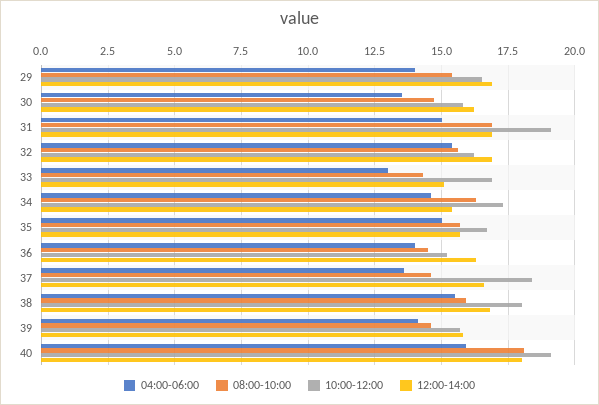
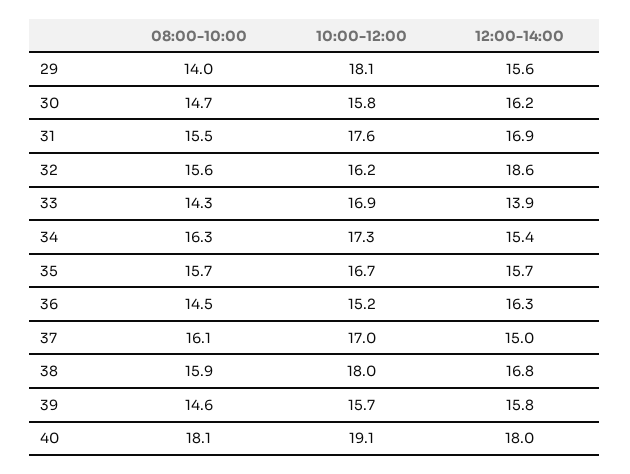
04:00-06:00, 29: 14 -> none
08:00-10:00, 29: 15.5 -> 14
10:00-12:00, 29: 16.5 -> 18.1
12:00-14:00, 29: 17 -> 15.6
04:00-06:00, 30: 13.5 -> none
04:00-06:00, 31: 15 -> none
08:00-10:00, 31: 17 -> 15.5
10:00-12:00, 31: 19 -> 17.6
04:00-06:00, 32: 15.5 -> none
12:00-14:00, 32: 17 -> 18.6
04:00-06:00, 33: 13 -> none
12:00-14:00, 33: 15 -> 13.9
04:00-06:00, 34: 14.5 -> none
04:00-06:00, 35: 15 -> none
04:00-06:00, 36: 14 -> none
04:00-06:00, 37: 13.5 -> none
08:00-10:00, 37: 14.5 -> 16.1
10:00-12:00, 37: 18.5 -> 17
12:00-14:00, 37: 16.5 -> 15
04:00-06:00, 38: 15.5 -> none
04:00-06:00, 39: 14 -> none
04:00-06:00, 40: 16 -> none

